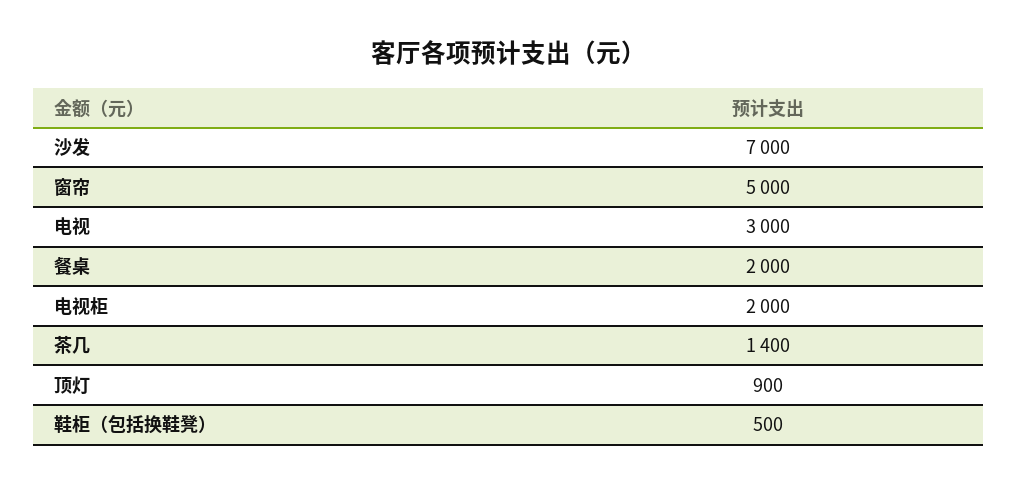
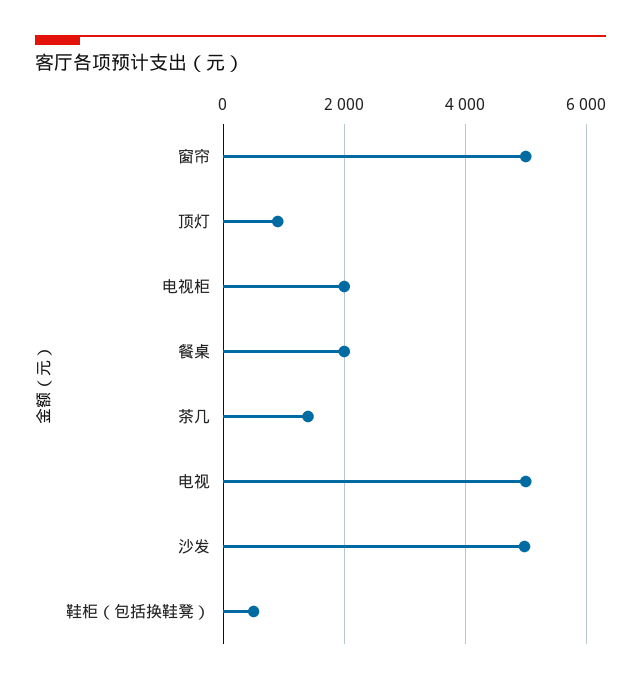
沙发: 7000 -> 5000
电视: 3000 -> 5000

